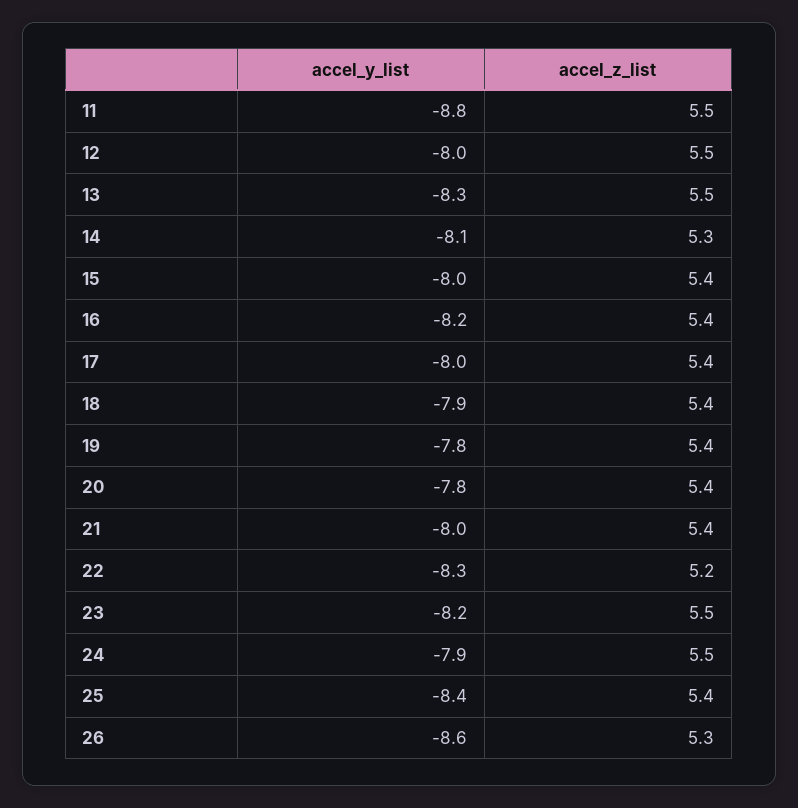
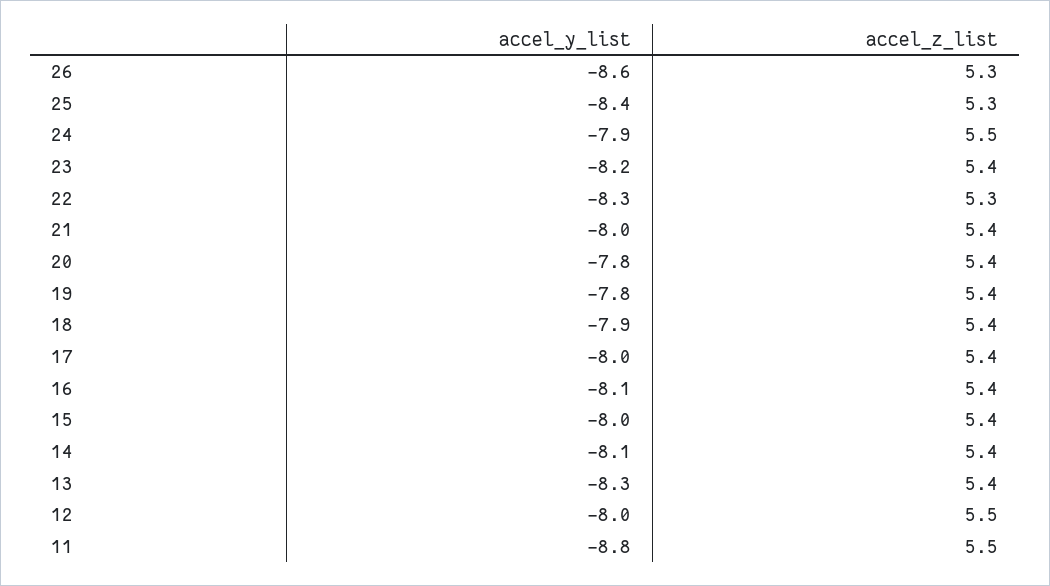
accel_z_list, 13: 5.5 -> 5.4
accel_z_list, 14: 5.3 -> 5.4
accel_y_list, 16: -8.2 -> -8.1
accel_z_list, 22: 5.2 -> 5.3
accel_z_list, 23: 5.5 -> 5.4
accel_z_list, 25: 5.4 -> 5.3

